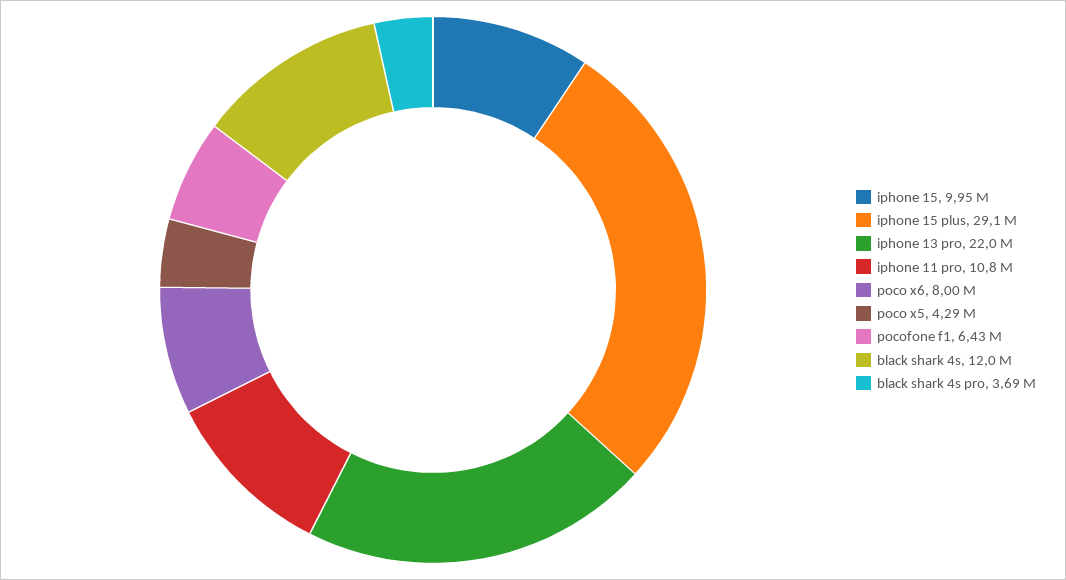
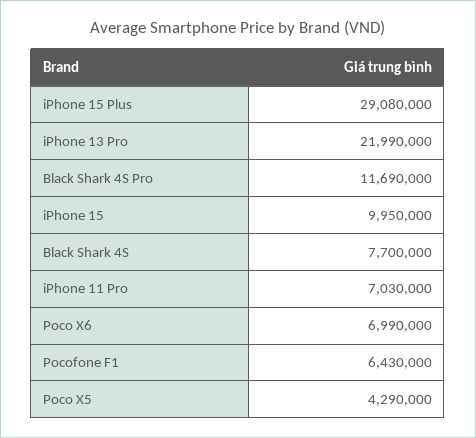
iphone 11 pro: 10800000 -> 7030000
poco x6: 8000000 -> 6990000
black shark 4s: 12000000 -> 7700000
black shark 4s pro: 3690000 -> 11690000

